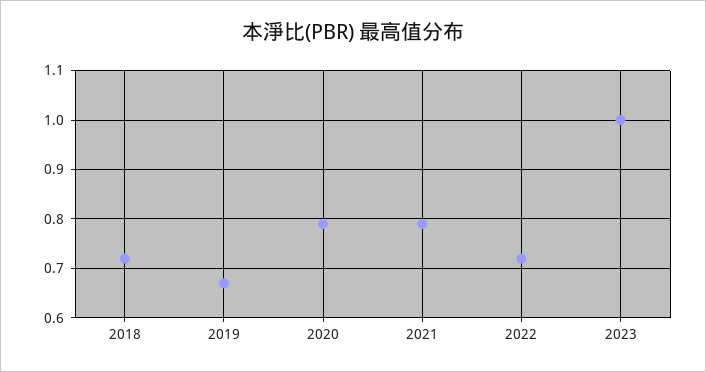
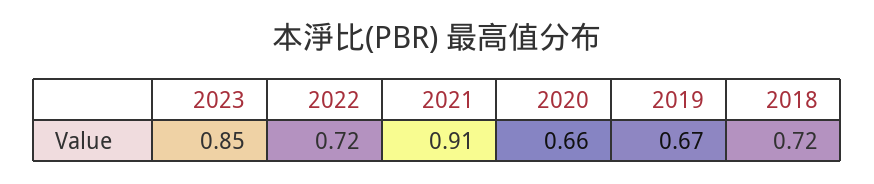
2020: 0.8 -> 0.66
2021: 0.8 -> 0.91
2023: 1 -> 0.85

